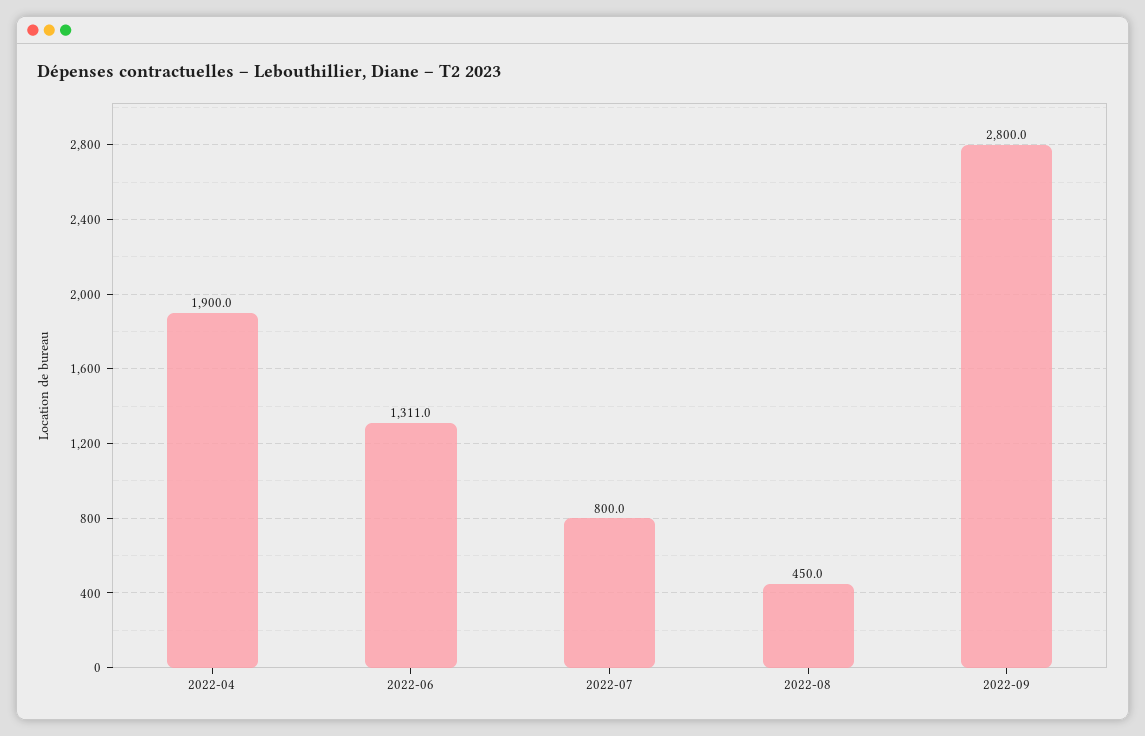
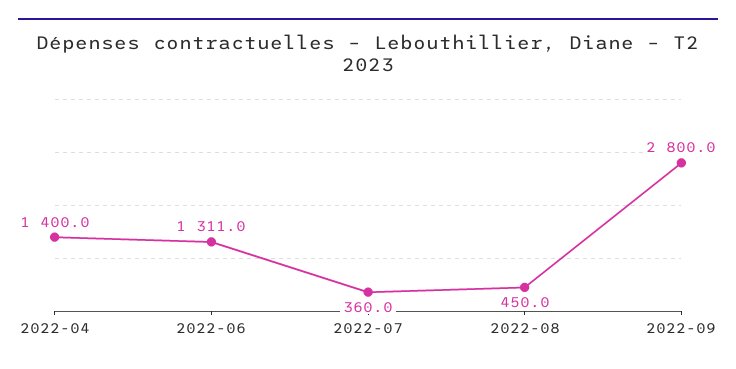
2022-04: 1900 -> 1400
2022-07: 800 -> 360

